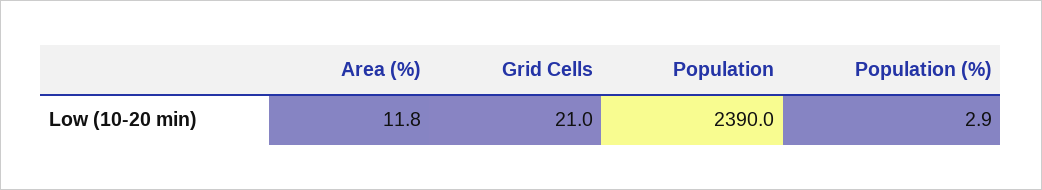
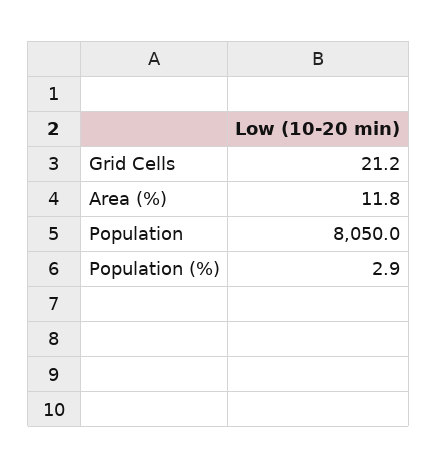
Grid Cells: 21 -> 21.2
Population: 2390 -> 8050

